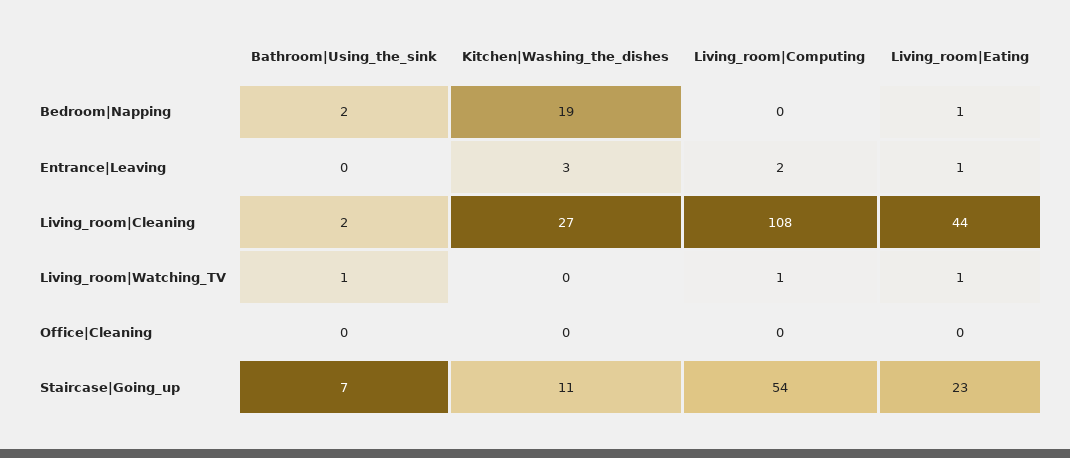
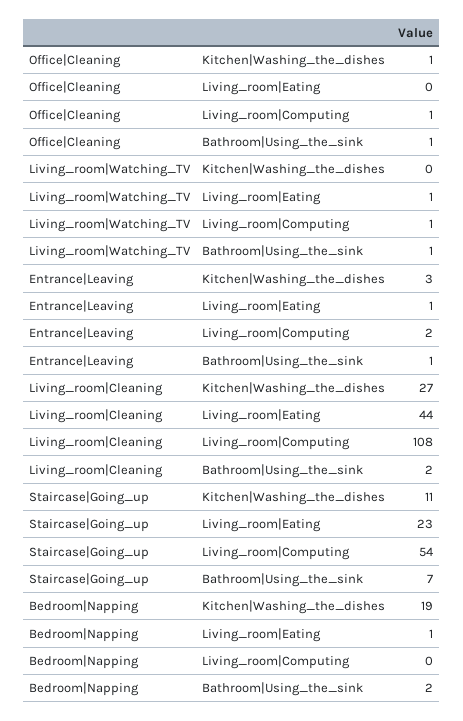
Bathroom|Using_the_sink, Entrance|Leaving: 0 -> 1
Bathroom|Using_the_sink, Office|Cleaning: 0 -> 1
Kitchen|Washing_the_dishes, Office|Cleaning: 0 -> 1
Living_room|Computing, Office|Cleaning: 0 -> 1

